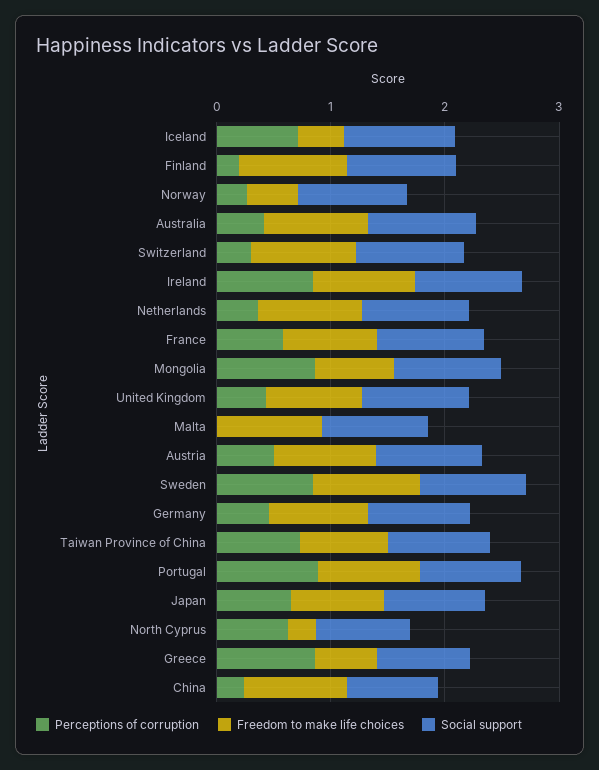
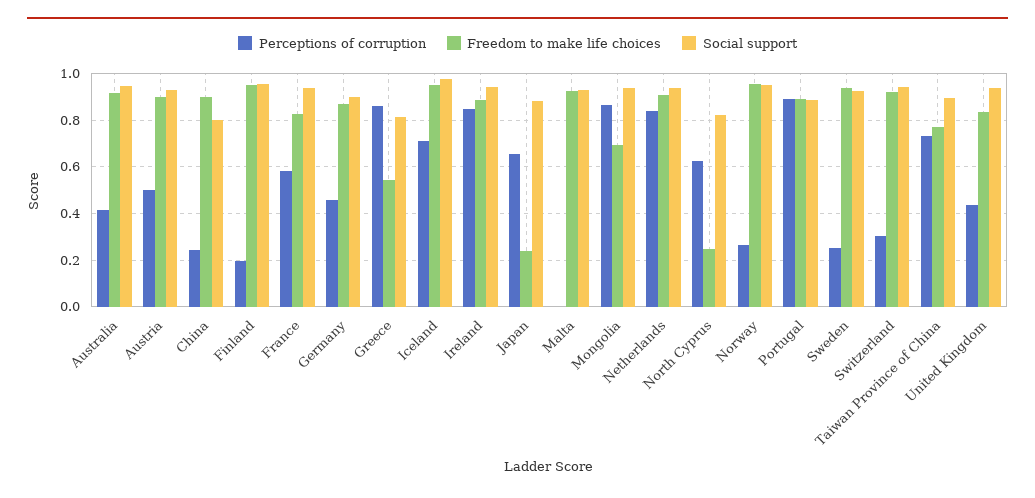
Freedom to make life choices, Iceland: 0.4 -> 0.95
Freedom to make life choices, Norway: 0.4 -> 0.95
Perceptions of corruption, Netherlands: 0.4 -> 0.85
Perceptions of corruption, Sweden: 0.8 -> 0.25
Freedom to make life choices, Japan: 0.8 -> 0.25

